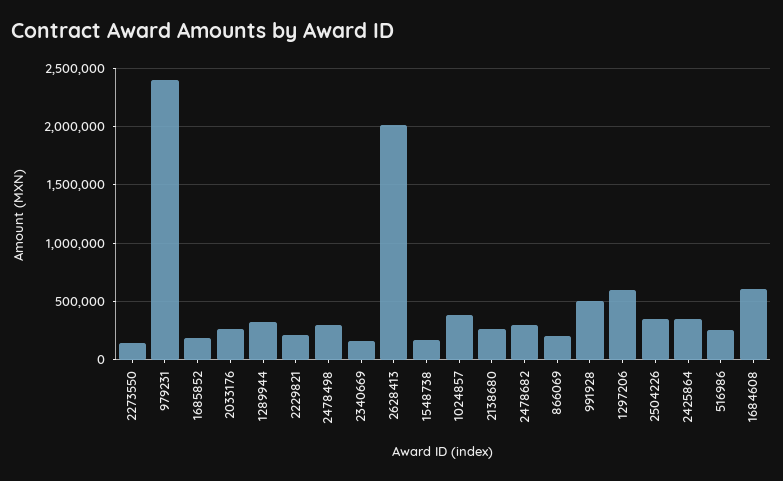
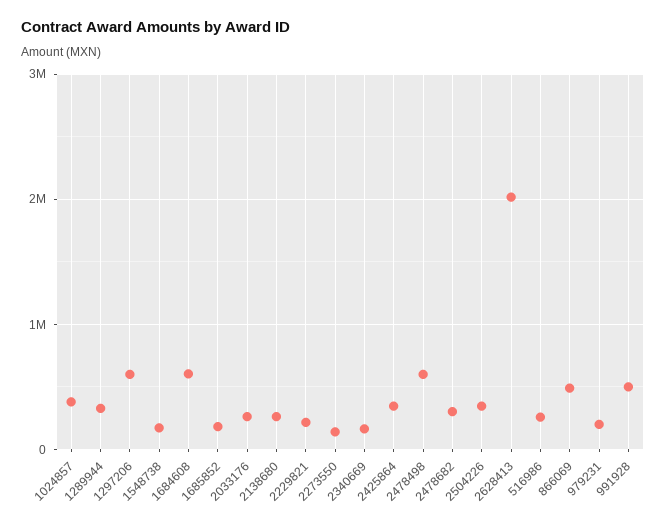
979231: 2400000 -> 200000
2478498: 300000 -> 600000
866069: 200000 -> 500000

